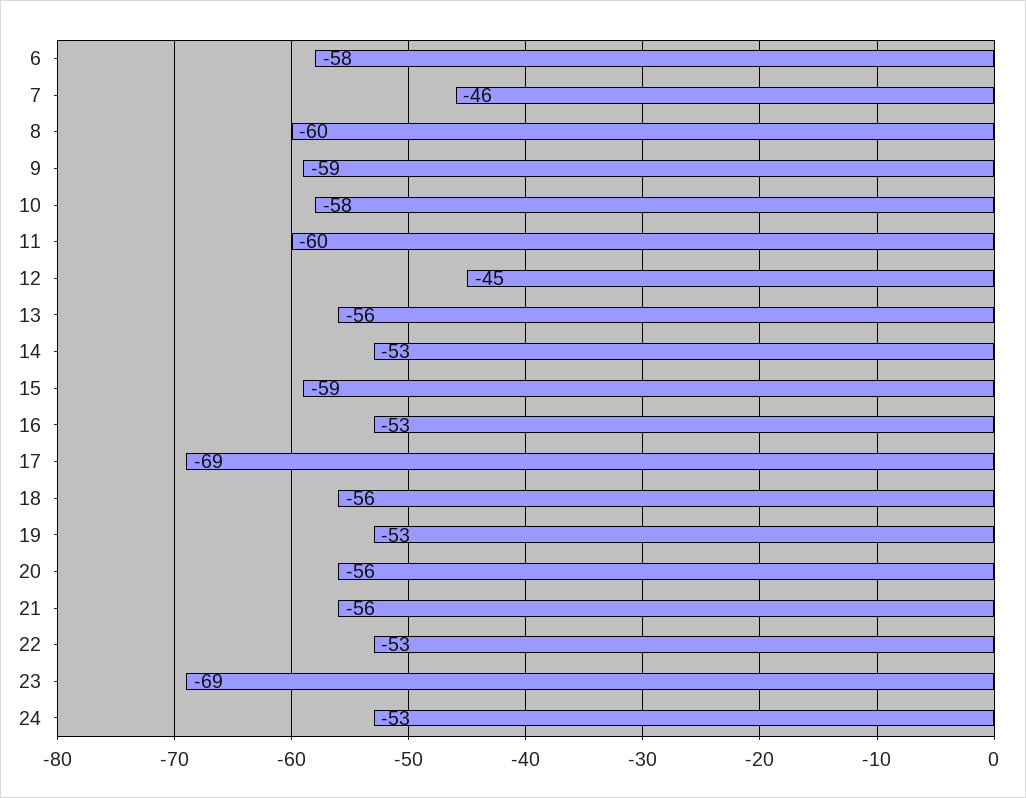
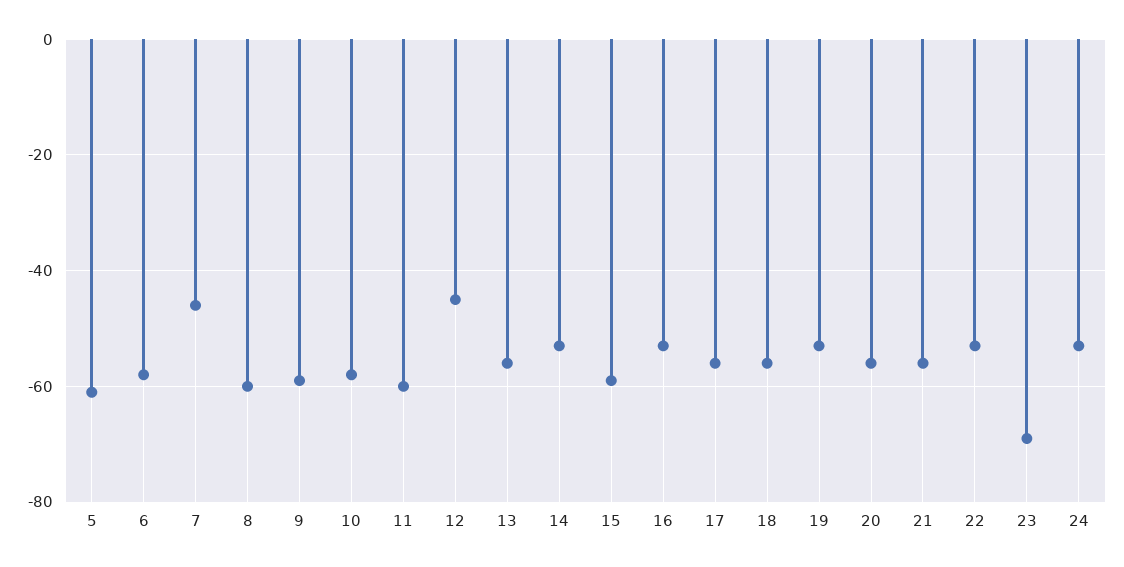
17: -69 -> -55
5: none -> -60

